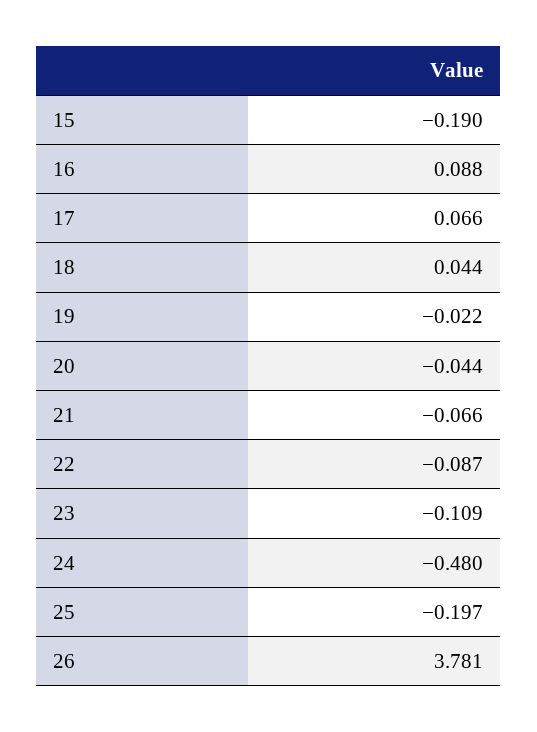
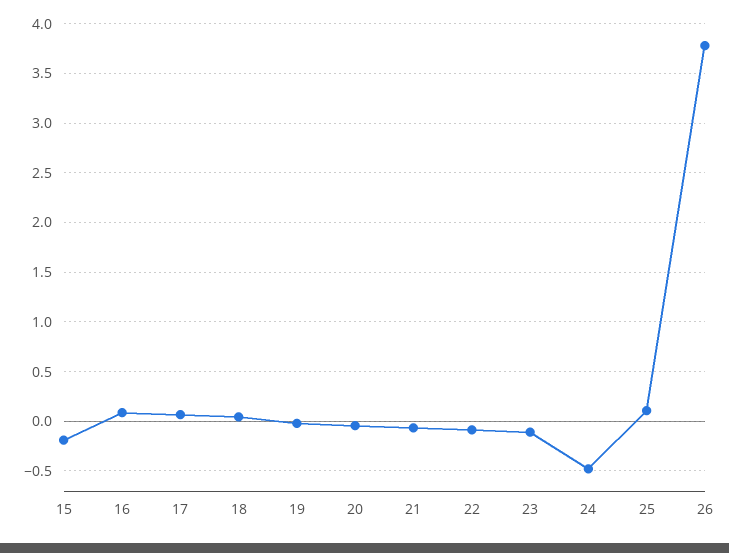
25: -0.197 -> 0.1

